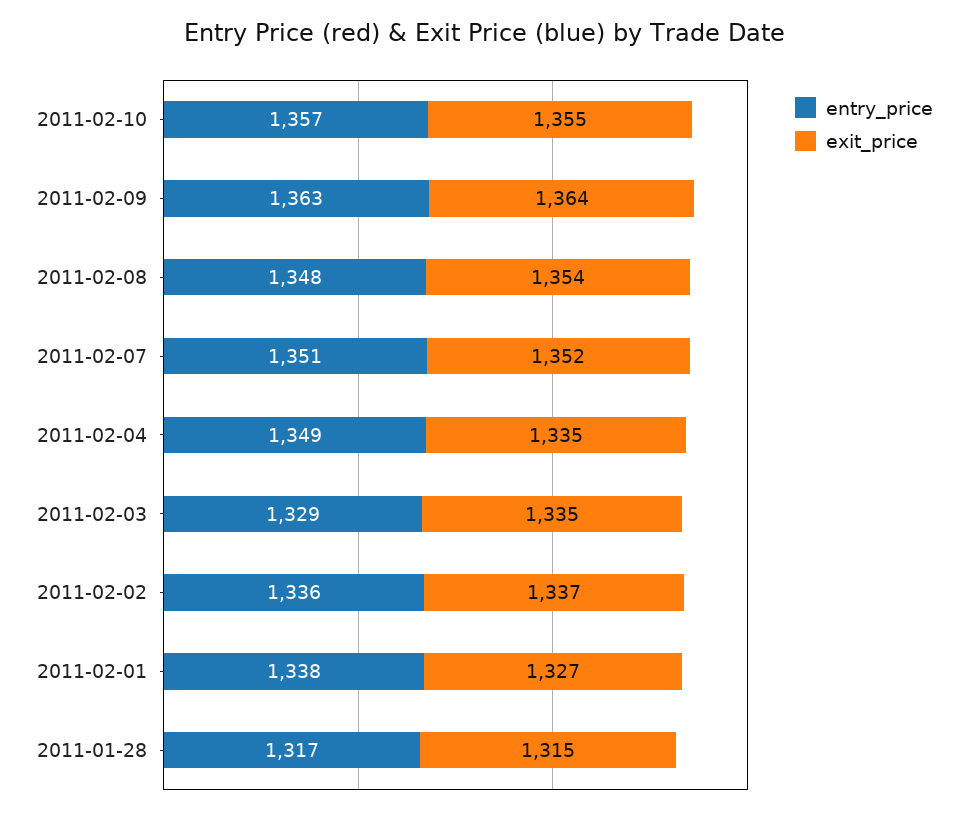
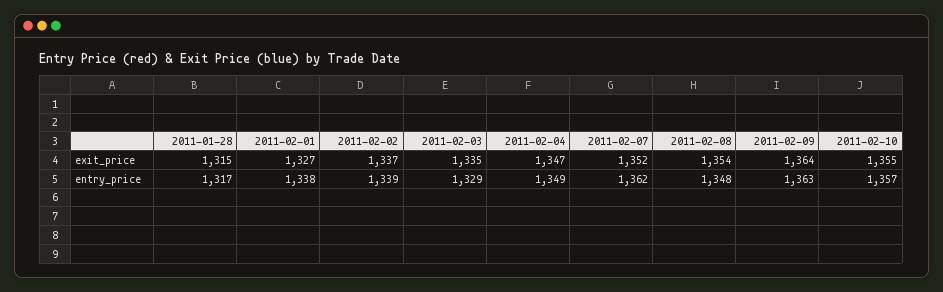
entry_price, 2011-02-07: 1351 -> 1362
exit_price, 2011-02-04: 1335 -> 1347
entry_price, 2011-02-02: 1336 -> 1339

